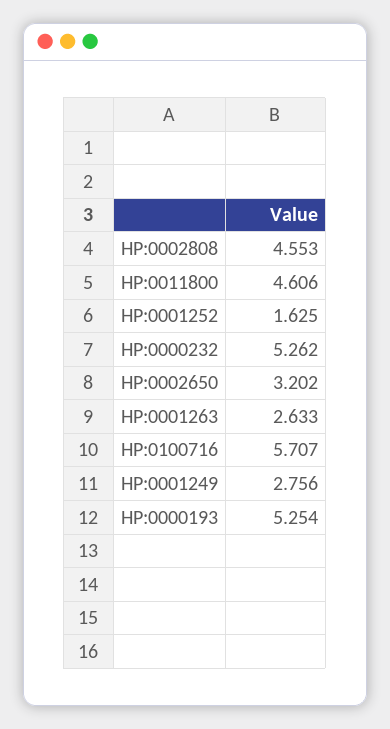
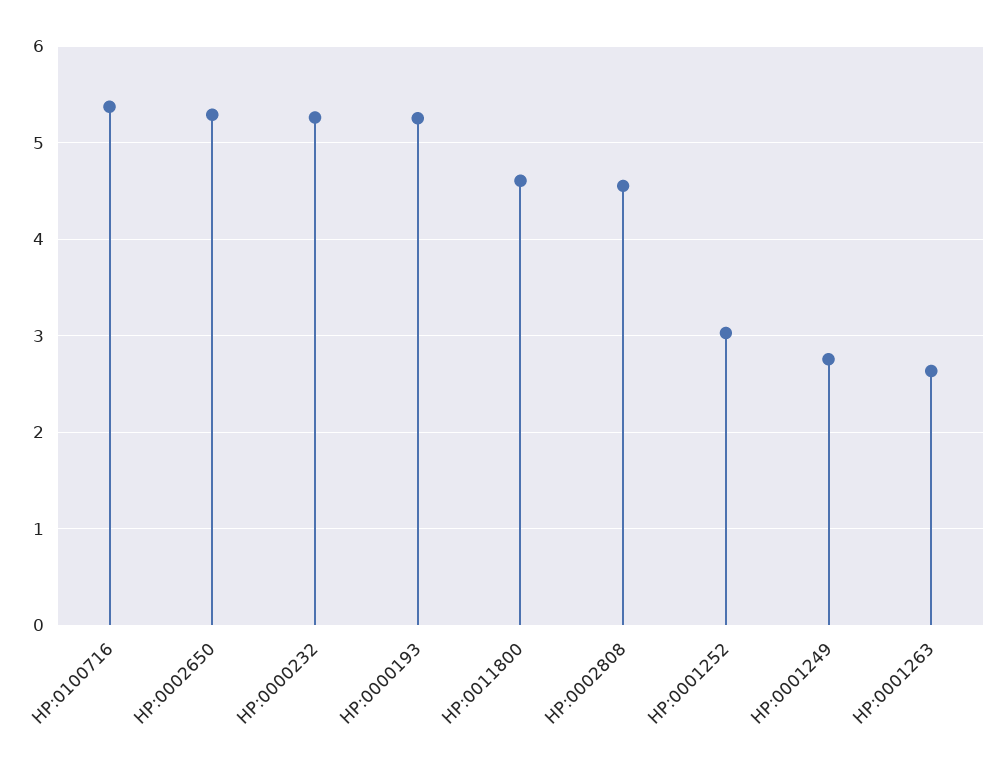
HP:0001252: 1.625 -> 3
HP:0002650: 3.202 -> 5.3
HP:0100716: 5.707 -> 5.4

